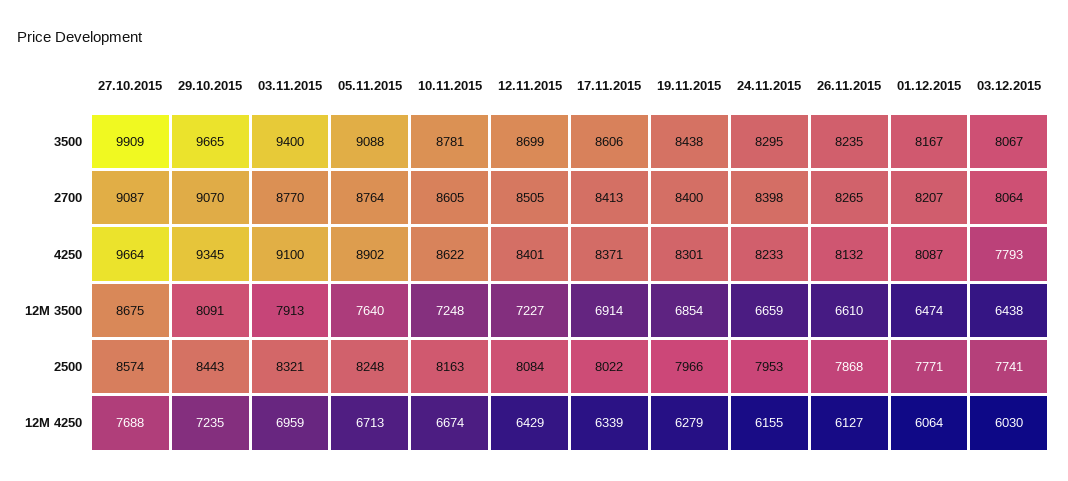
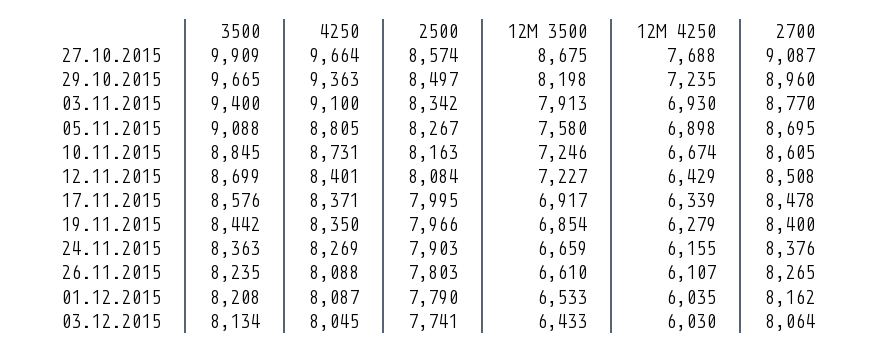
10.11.2015, 3500: 8781 -> 8845
17.11.2015, 3500: 8606 -> 8576
19.11.2015, 3500: 8438 -> 8442
24.11.2015, 3500: 8295 -> 8363
01.12.2015, 3500: 8167 -> 8208
03.12.2015, 3500: 8067 -> 8134
29.10.2015, 2700: 9070 -> 8960
05.11.2015, 2700: 8764 -> 8695
12.11.2015, 2700: 8505 -> 8508
17.11.2015, 2700: 8413 -> 8478
24.11.2015, 2700: 8398 -> 8376
01.12.2015, 2700: 8207 -> 8162
29.10.2015, 4250: 9345 -> 9363
05.11.2015, 4250: 8902 -> 8805
10.11.2015, 4250: 8622 -> 8731
19.11.2015, 4250: 8301 -> 8350
24.11.2015, 4250: 8233 -> 8269
26.11.2015, 4250: 8132 -> 8088
03.12.2015, 4250: 7793 -> 8045
29.10.2015, 12M 3500: 8091 -> 8198
05.11.2015, 12M 3500: 7640 -> 7580
10.11.2015, 12M 3500: 7248 -> 7246
17.11.2015, 12M 3500: 6914 -> 6917
01.12.2015, 12M 3500: 6474 -> 6533
03.12.2015, 12M 3500: 6438 -> 6433
29.10.2015, 2500: 8443 -> 8497
03.11.2015, 2500: 8321 -> 8342
05.11.2015, 2500: 8248 -> 8267
17.11.2015, 2500: 8022 -> 7995
24.11.2015, 2500: 7953 -> 7903
26.11.2015, 2500: 7868 -> 7803
01.12.2015, 2500: 7771 -> 7790
03.11.2015, 12M 4250: 6959 -> 6930
05.11.2015, 12M 4250: 6713 -> 6898
26.11.2015, 12M 4250: 6127 -> 6107
01.12.2015, 12M 4250: 6064 -> 6035

